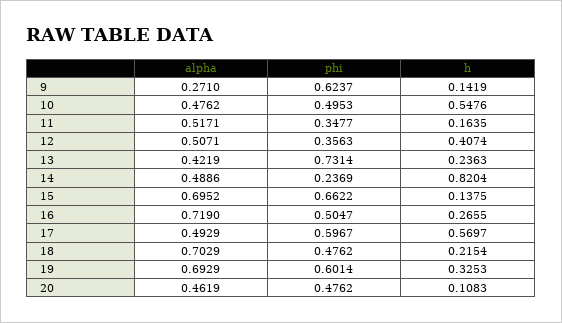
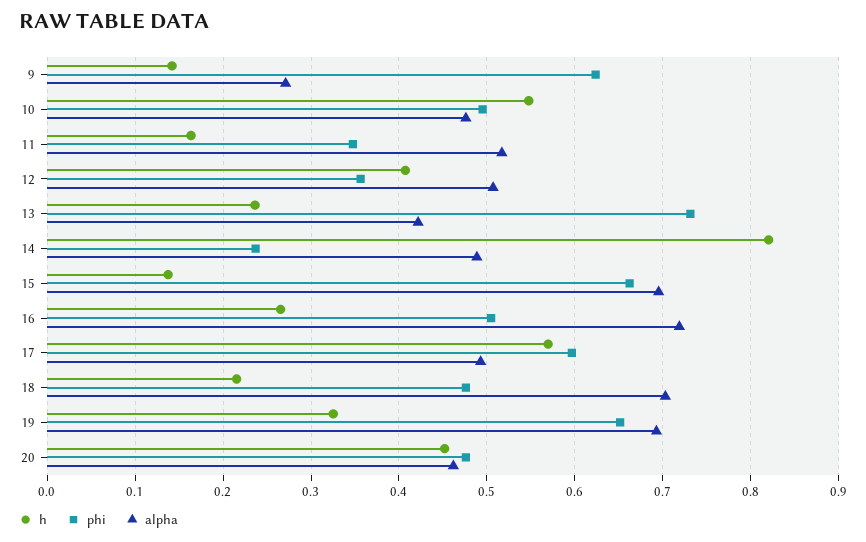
phi, 19: 0.6014 -> 0.65
h, 20: 0.1083 -> 0.45

